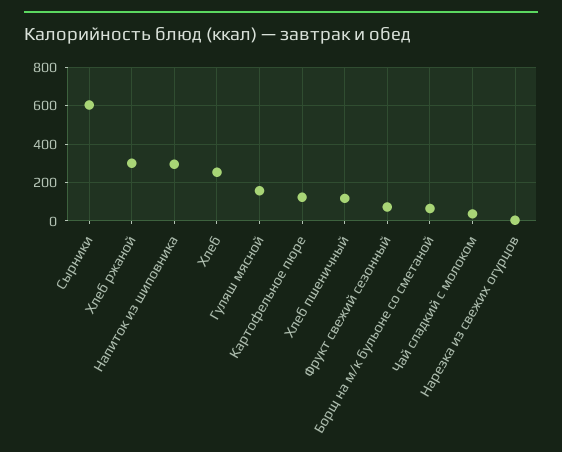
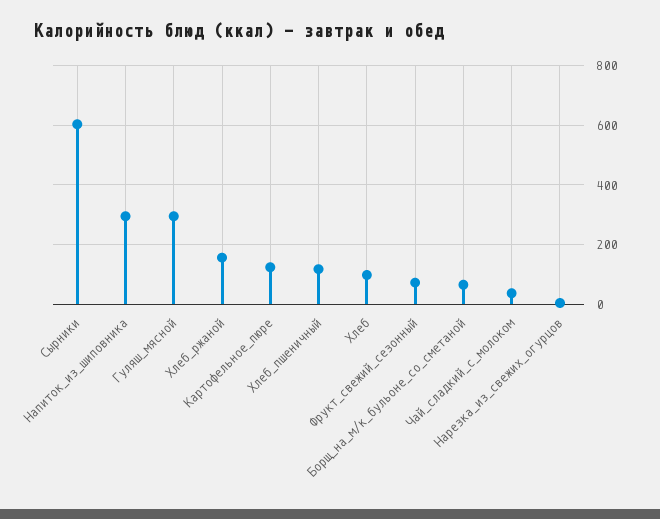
Хлеб ржаной: 300 -> 150
Хлеб: 250 -> 100
Гуляш мясной: 150 -> 300

